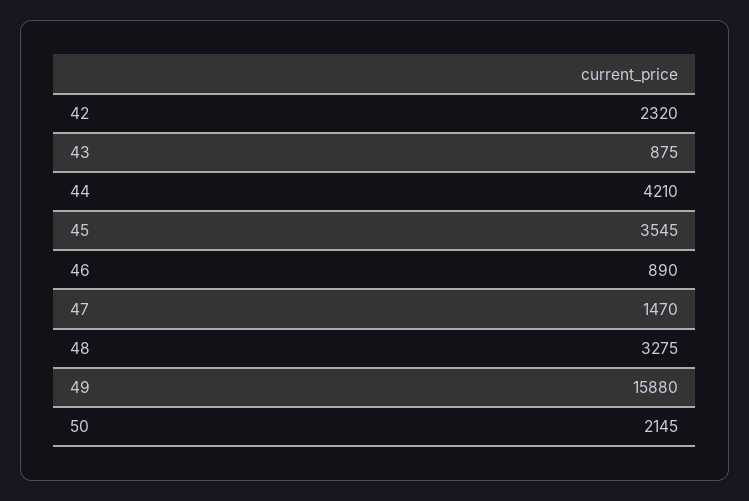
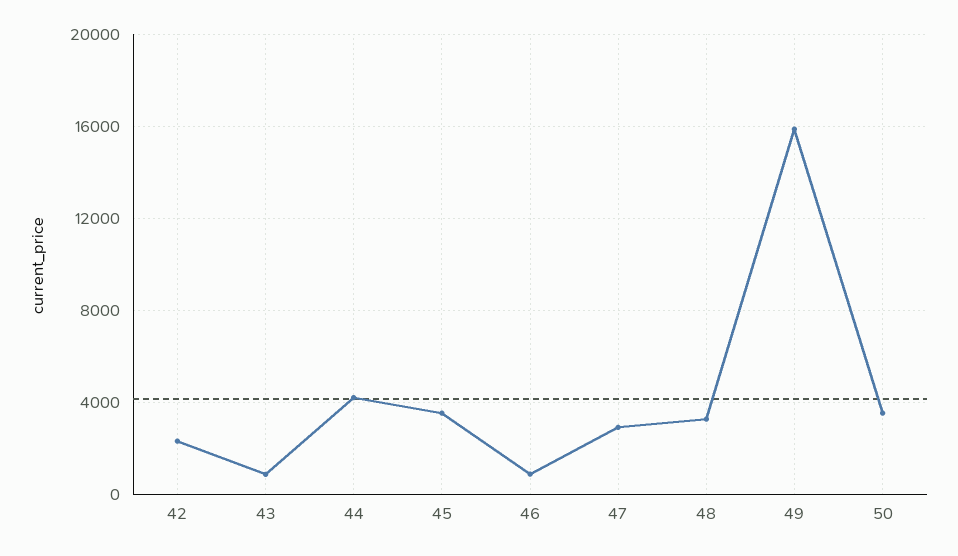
47: 1470 -> 3000
50: 2145 -> 3500

